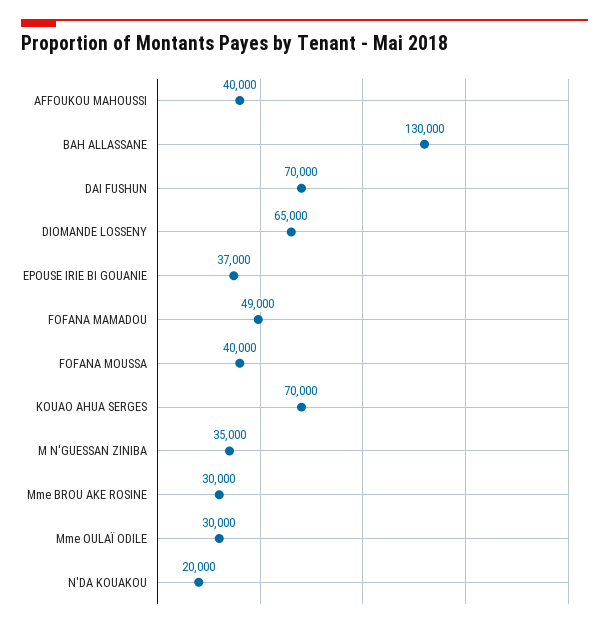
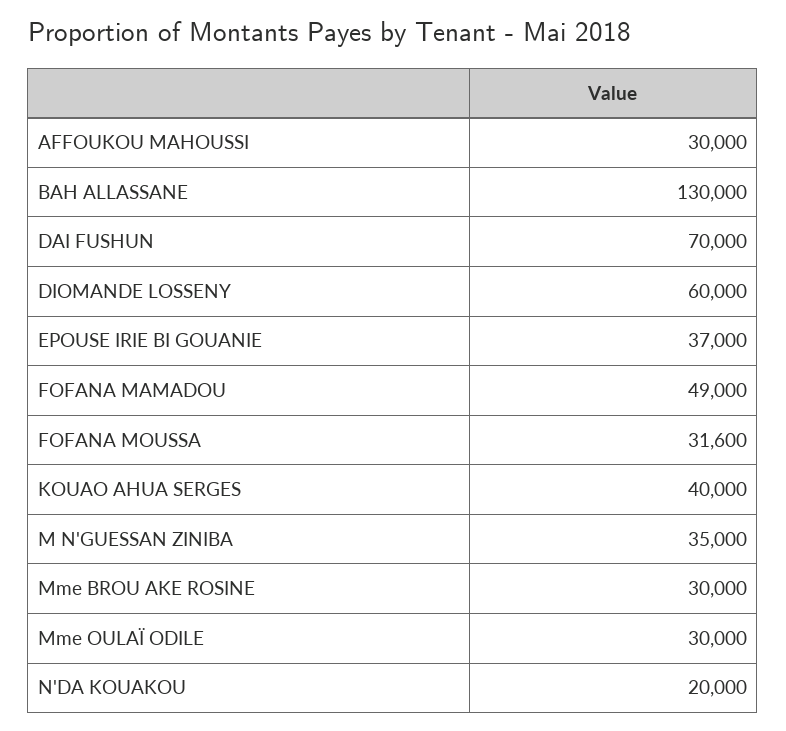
AFFOUKOU MAHOUSSI: 40000 -> 30000
DIOMANDE LOSSENY: 65000 -> 60000
FOFANA MOUSSA: 40000 -> 31600
KOUAO AHUA SERGES: 70000 -> 40000

